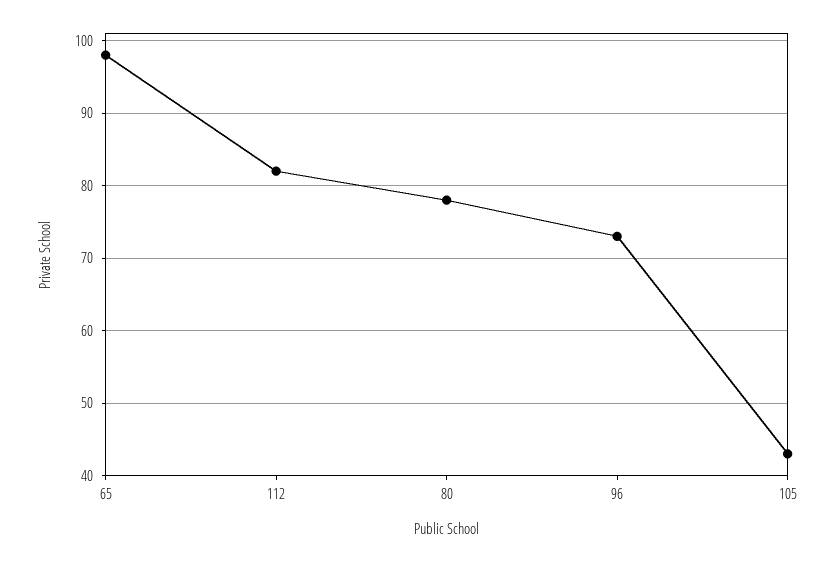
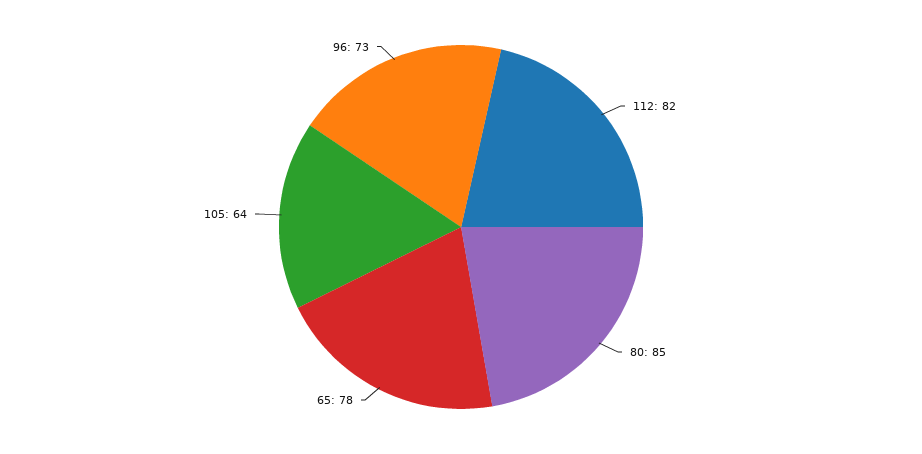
65: 98 -> 78
80: 78 -> 85
105: 43 -> 64

